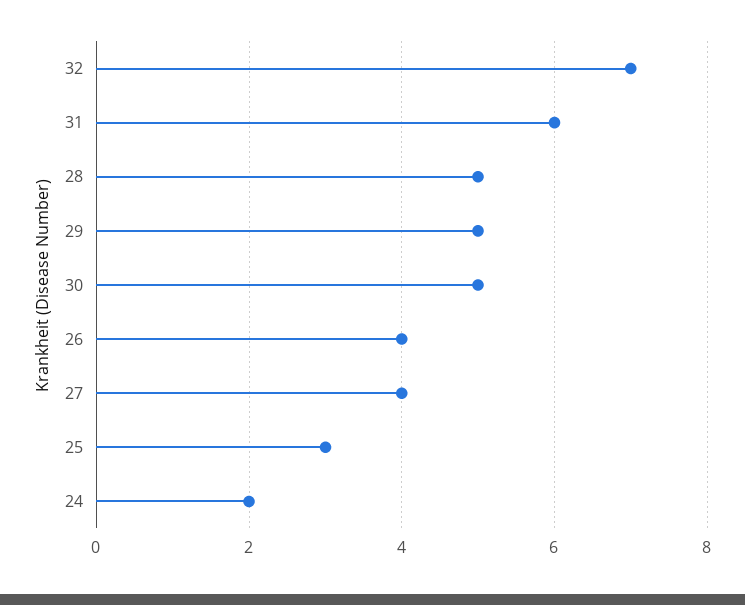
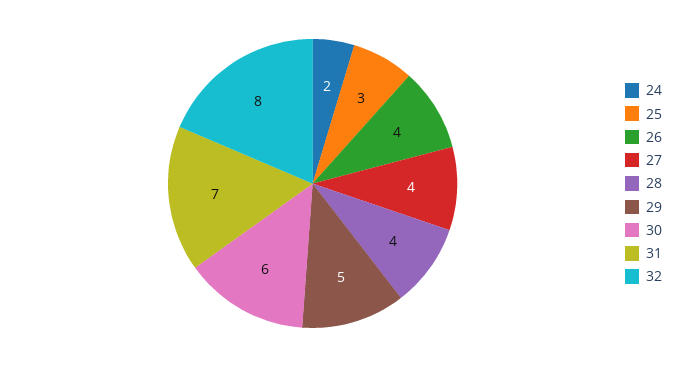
32: 7 -> 8
31: 6 -> 7
28: 5 -> 4
30: 5 -> 6

